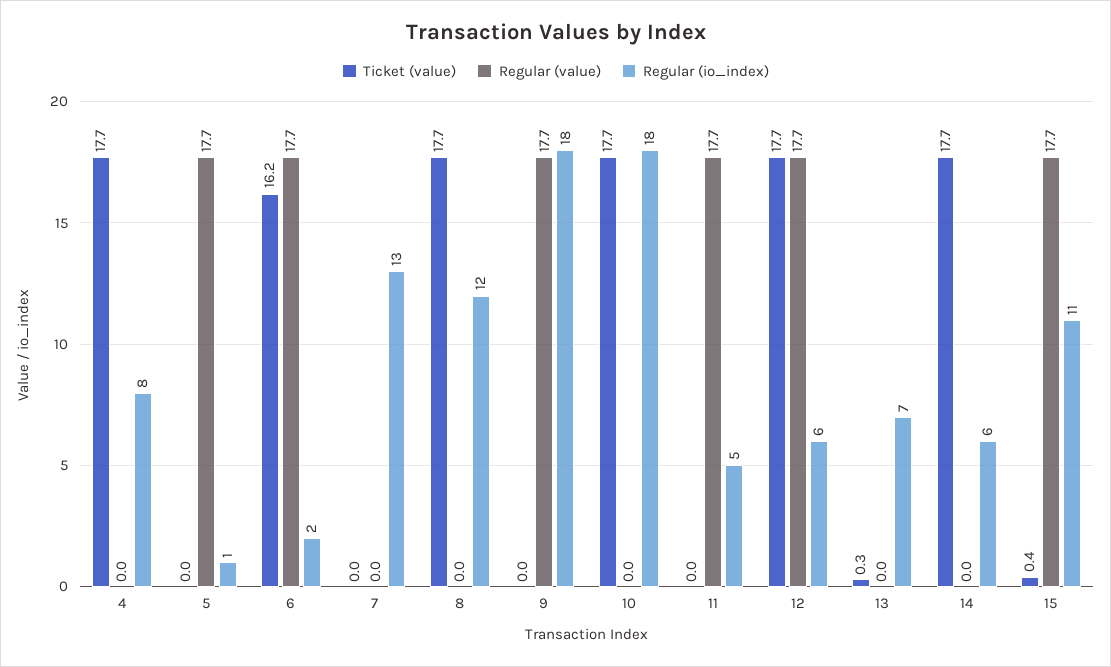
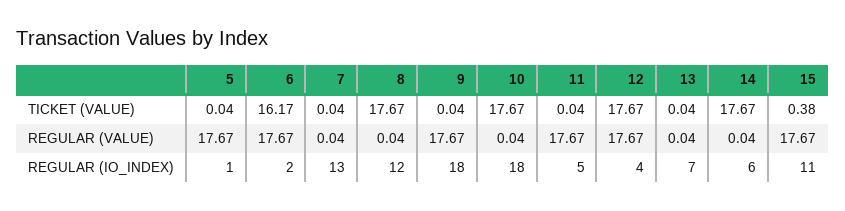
Ticket (value), 4: 17.7 -> none
Regular (value), 4: 0 -> none
Regular (io_index), 4: 8 -> none
Regular (io_index), 12: 6 -> 4
Ticket (value), 13: 0.3 -> 0.04

